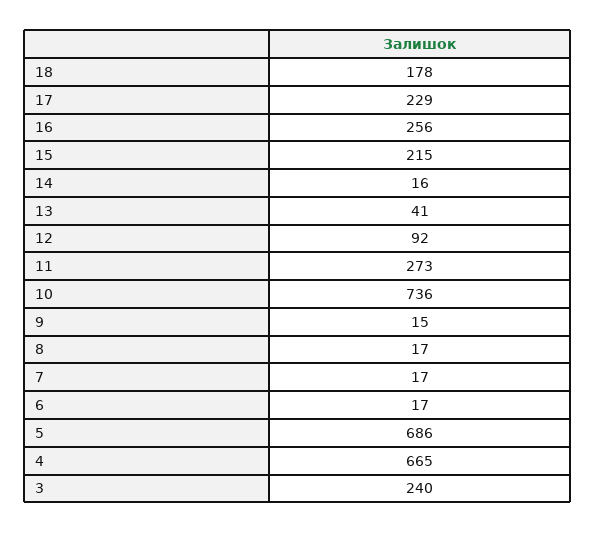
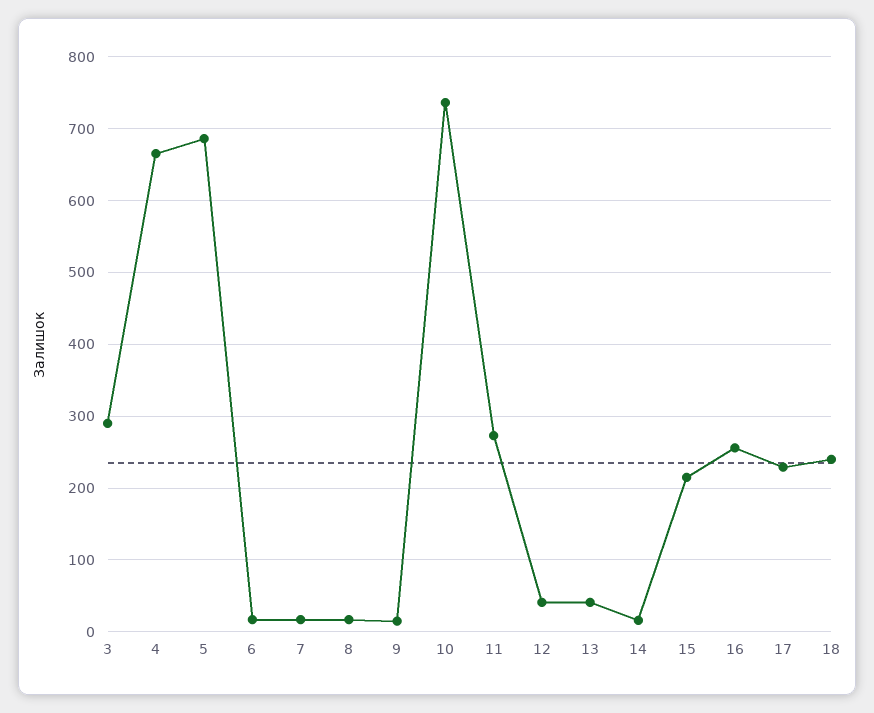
18: 178 -> 240
12: 92 -> 40
3: 240 -> 290

